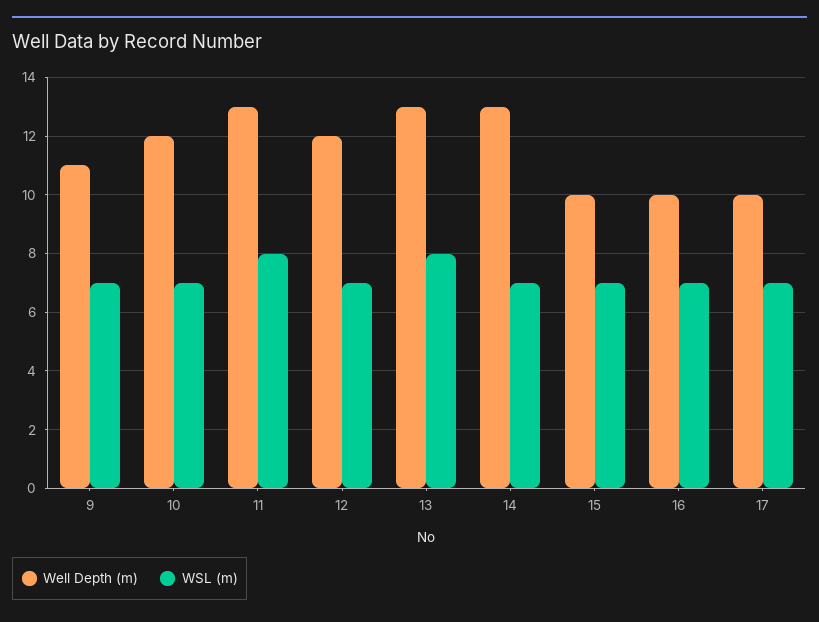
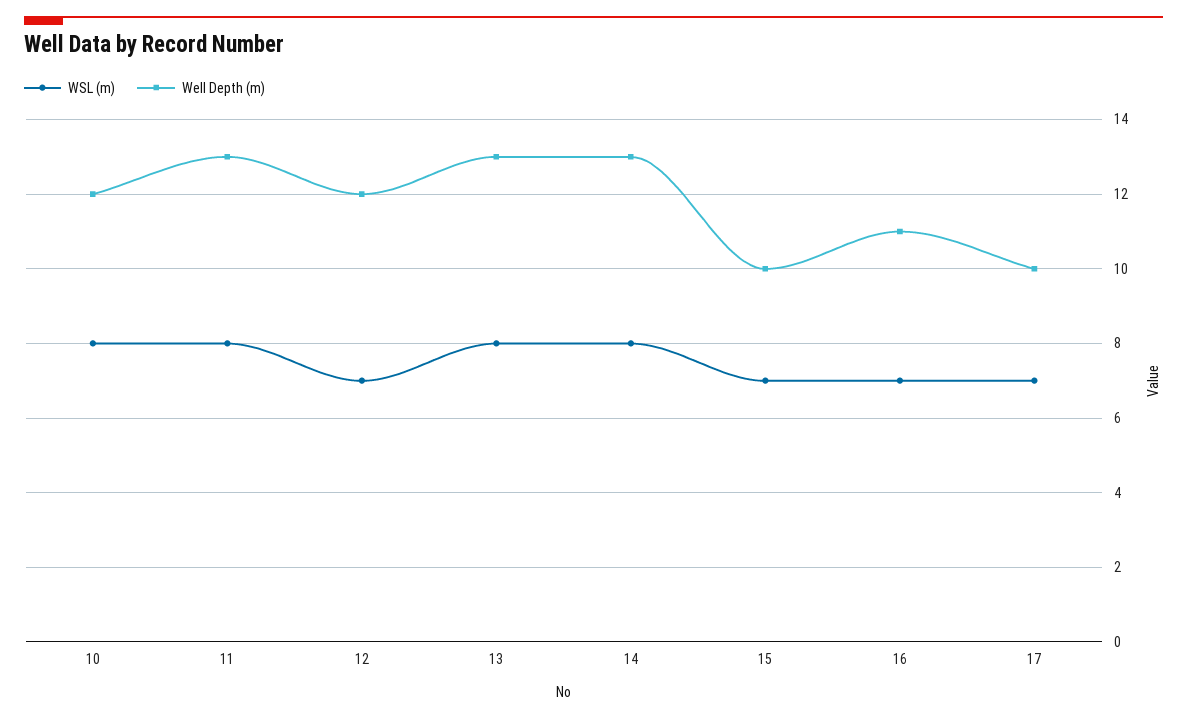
Well Depth (m), 9: 11 -> none
WSL (m), 9: 7 -> none
WSL (m), 10: 7 -> 8
WSL (m), 14: 7 -> 8
Well Depth (m), 16: 10 -> 11

